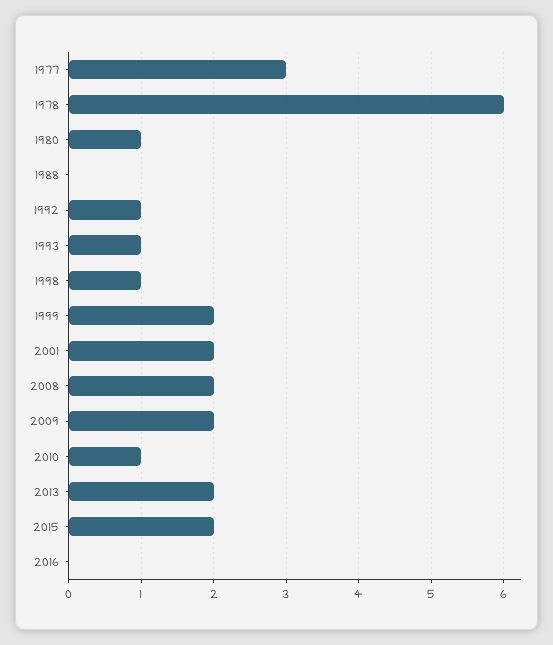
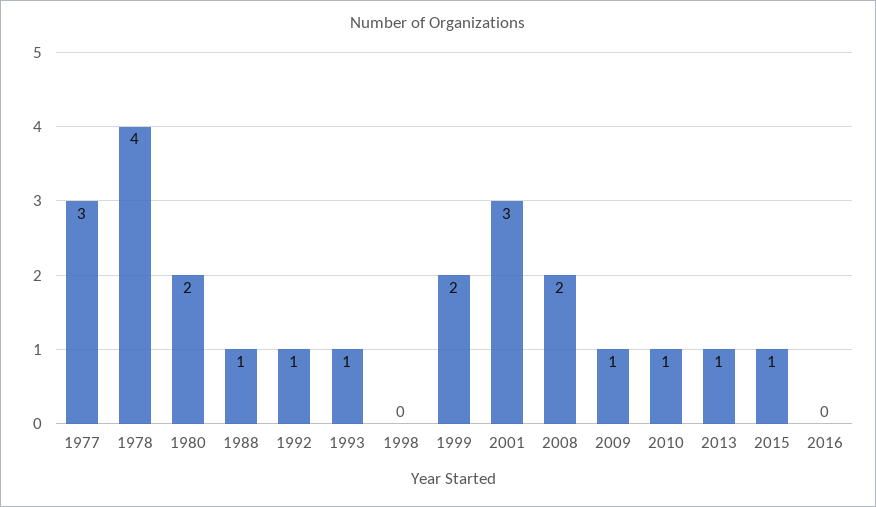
1978: 6 -> 4
1980: 1 -> 2
1988: 0 -> 1
1998: 1 -> 0
2001: 2 -> 3
2009: 2 -> 1
2013: 2 -> 1
2015: 2 -> 1

